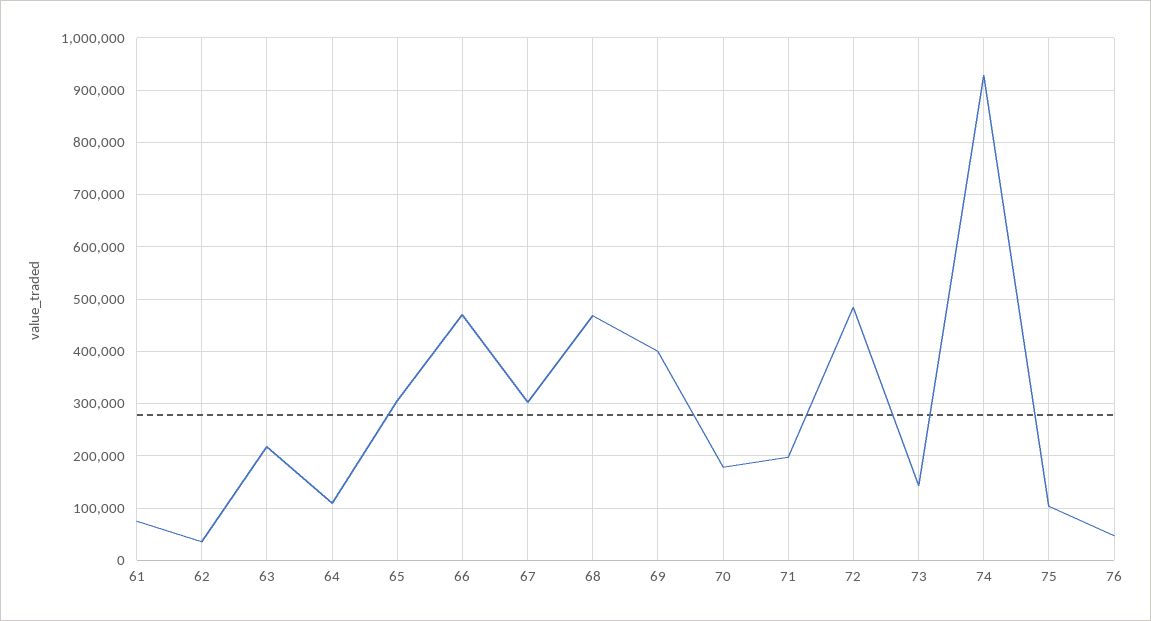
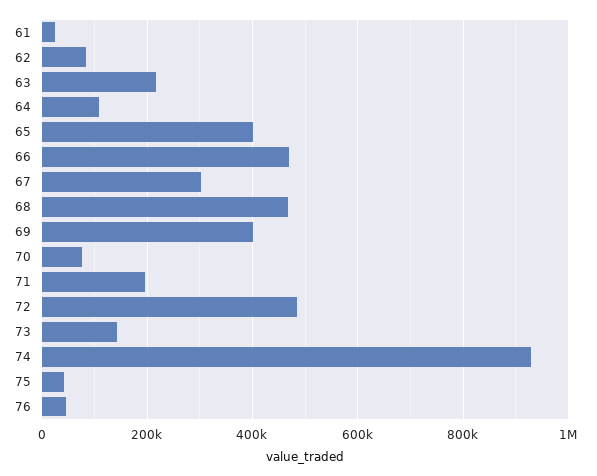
61: 80000 -> 20000
62: 40000 -> 80000
65: 300000 -> 400000
70: 180000 -> 80000
75: 100000 -> 40000

